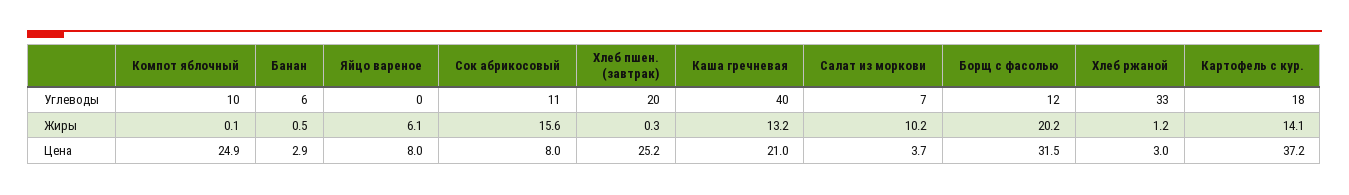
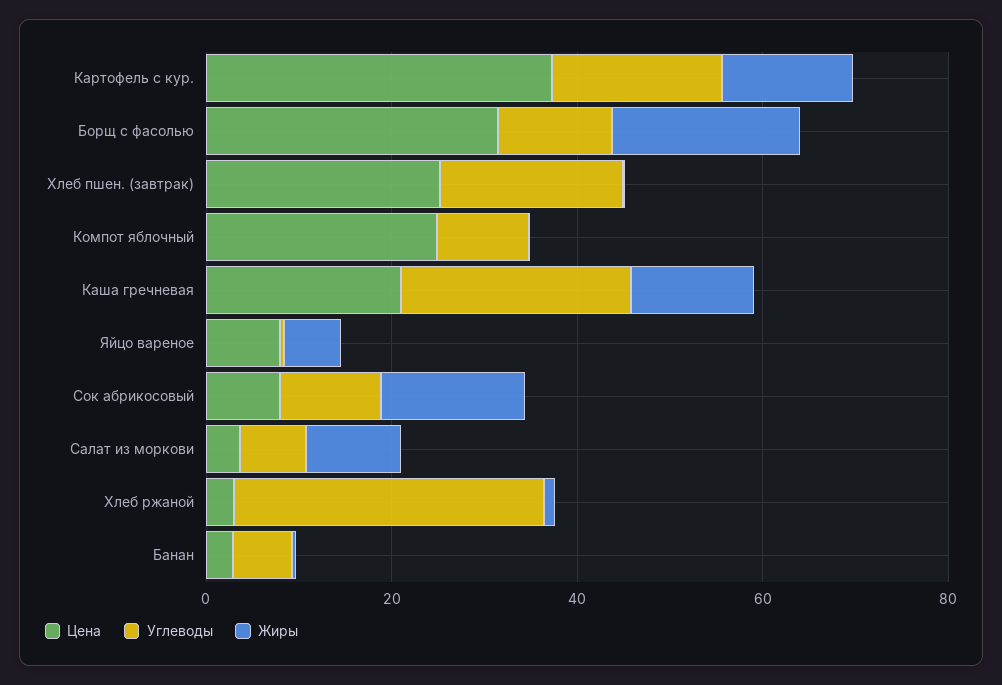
Углеводы, Каша гречневая: 40 -> 25

